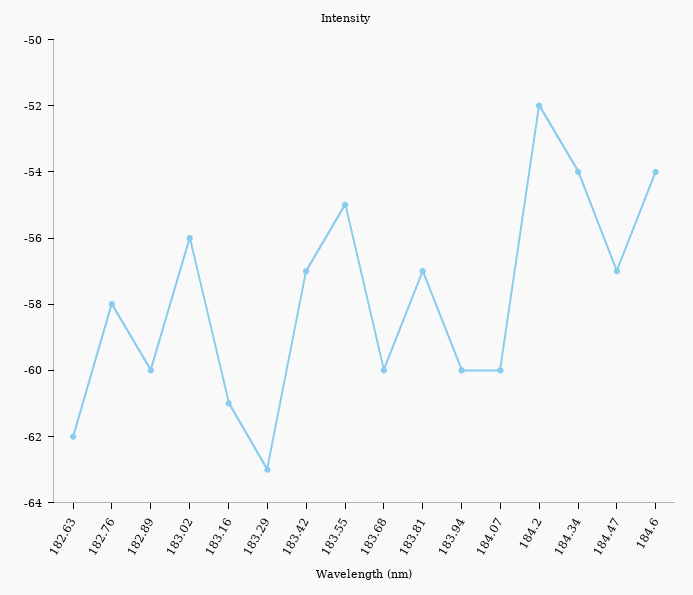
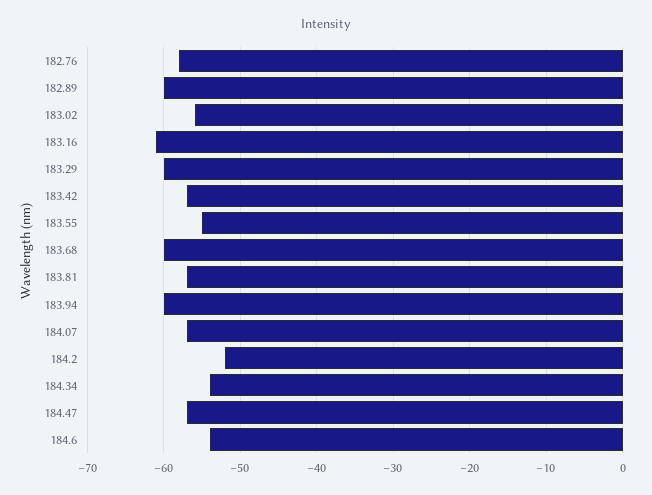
182.63: -62 -> none
183.29: -63 -> -60
184.07: -60 -> -57

